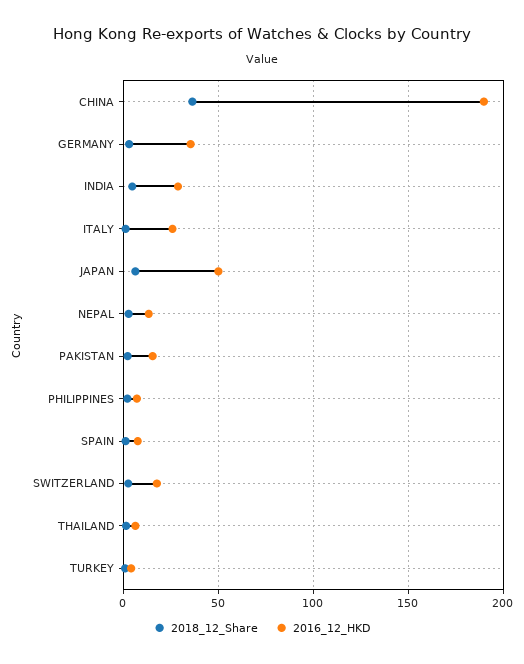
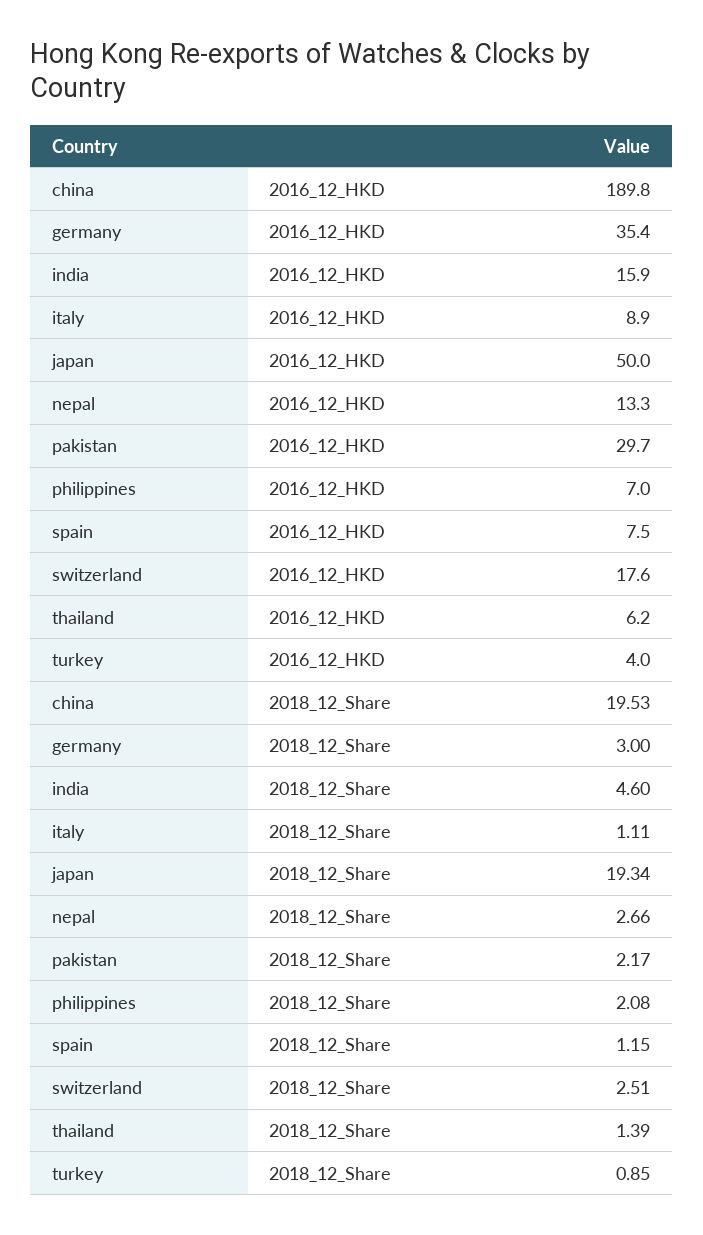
2018_12_Share, CHINA: 35 -> 19.53
2016_12_HKD, INDIA: 30 -> 15.9
2016_12_HKD, ITALY: 25 -> 8.9
2018_12_Share, JAPAN: 5 -> 19.34
2016_12_HKD, PAKISTAN: 15 -> 29.7

